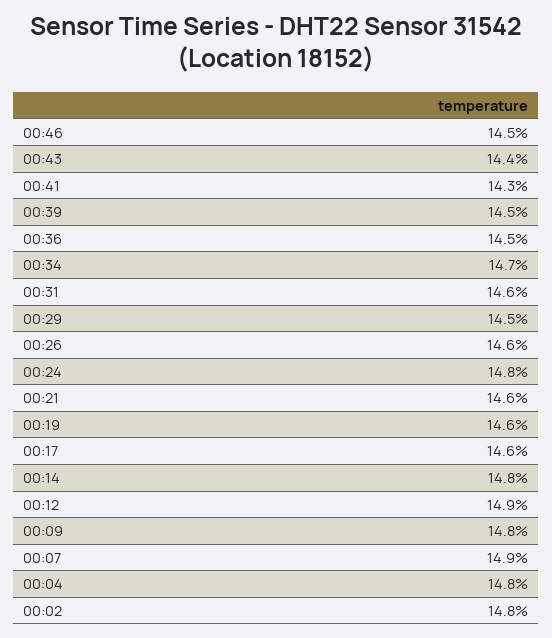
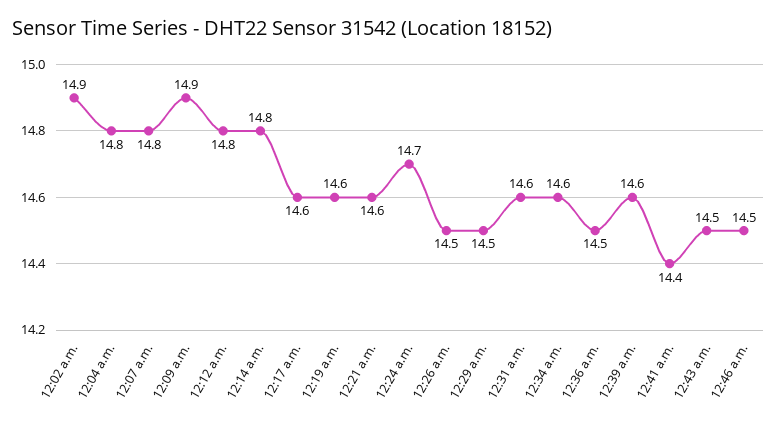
00:43: 14.4 -> 14.5
00:41: 14.3 -> 14.4
00:39: 14.5 -> 14.6
00:34: 14.7 -> 14.6
00:26: 14.6 -> 14.5
00:24: 14.8 -> 14.7
00:12: 14.9 -> 14.8
00:09: 14.8 -> 14.9
00:07: 14.9 -> 14.8
00:02: 14.8 -> 14.9

